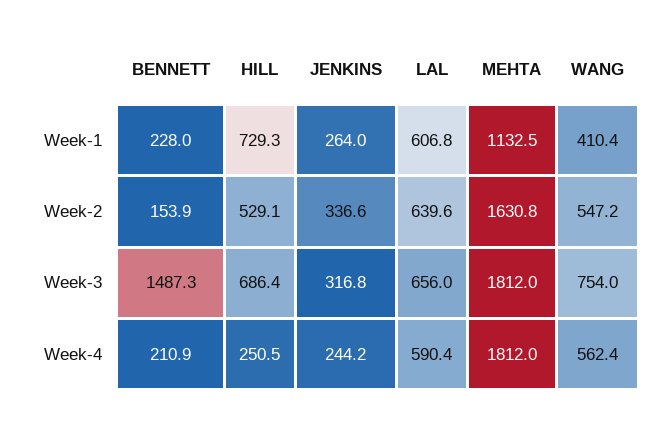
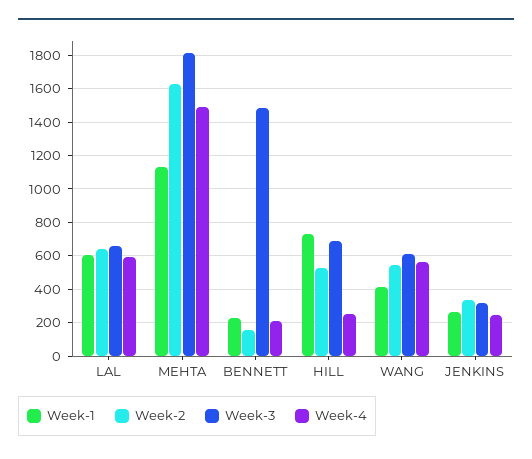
Week-3, WANG: 754 -> 600
Week-4, MEHTA: 1812 -> 1500

